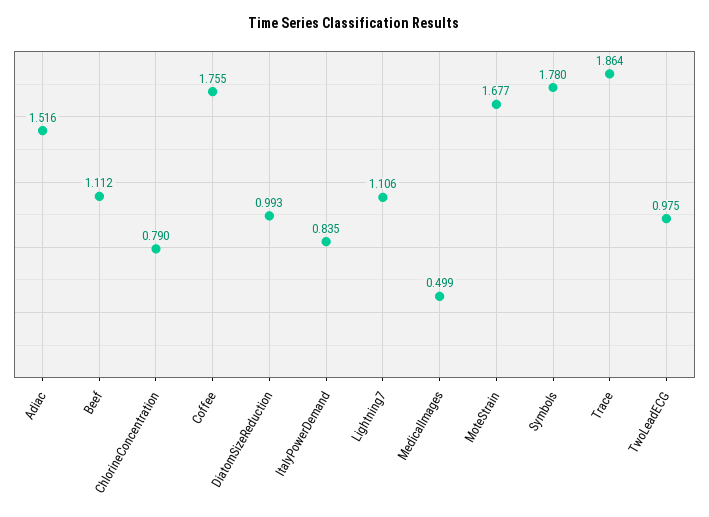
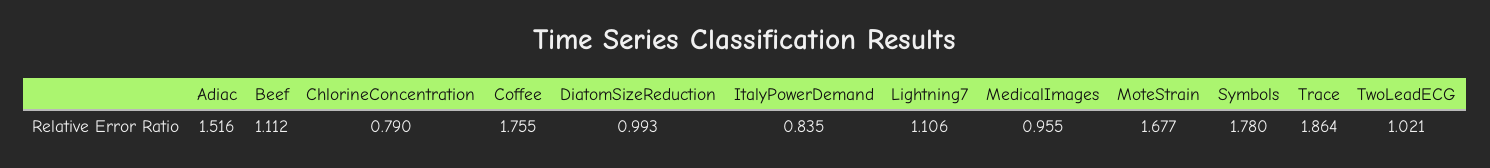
MedicalImages: 0.499 -> 0.955
TwoLeadECG: 0.975 -> 1.021

